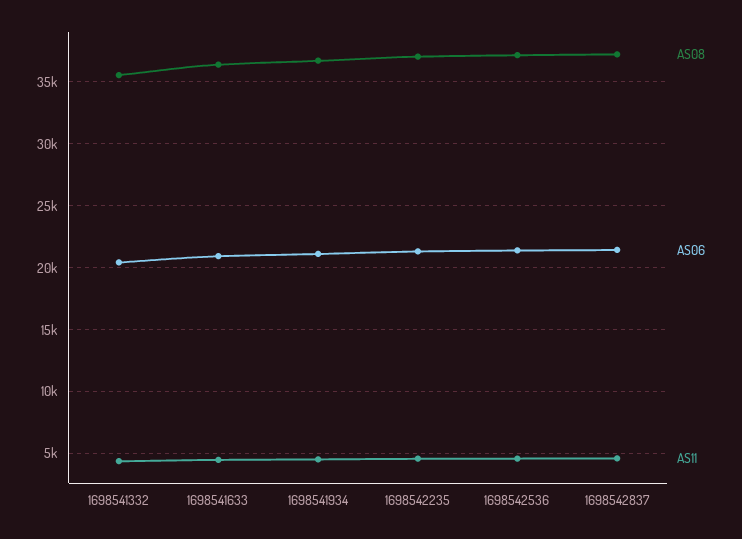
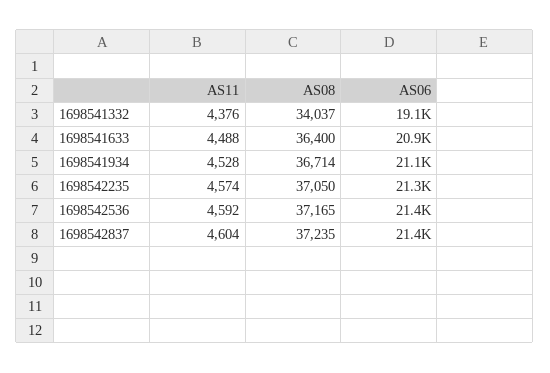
AS08, 1698541332: 35500 -> 34037
AS06, 1698541332: 20500 -> 19100

